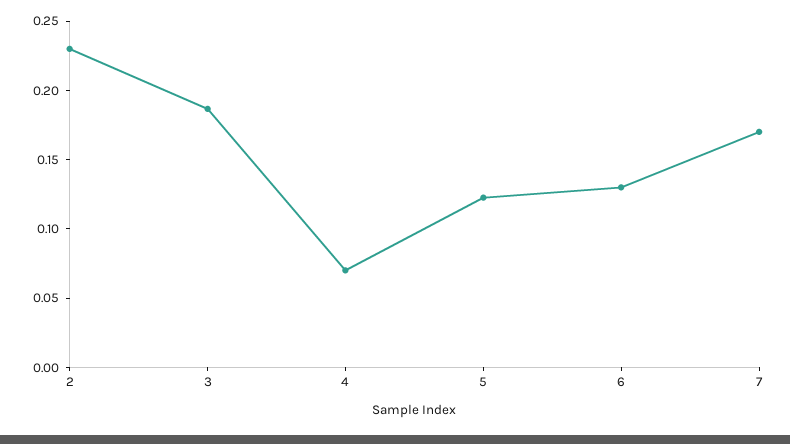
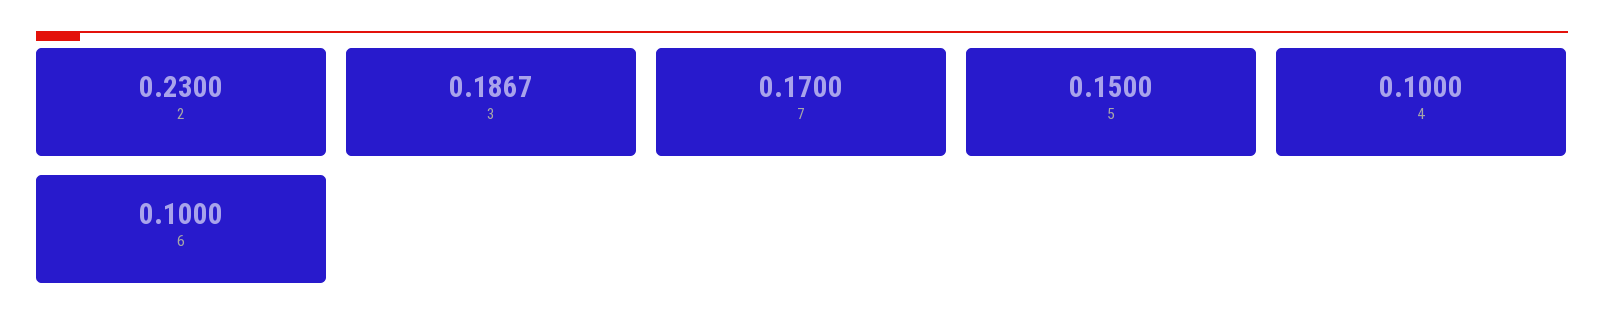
4: 0.07 -> 0.1
5: 0.12 -> 0.15
6: 0.13 -> 0.1

